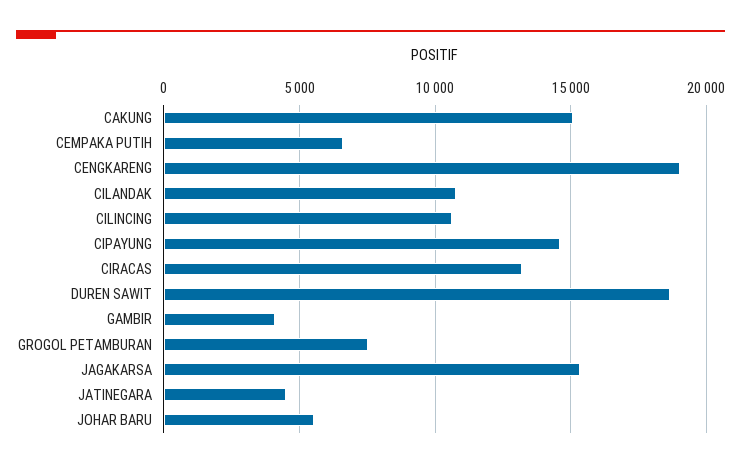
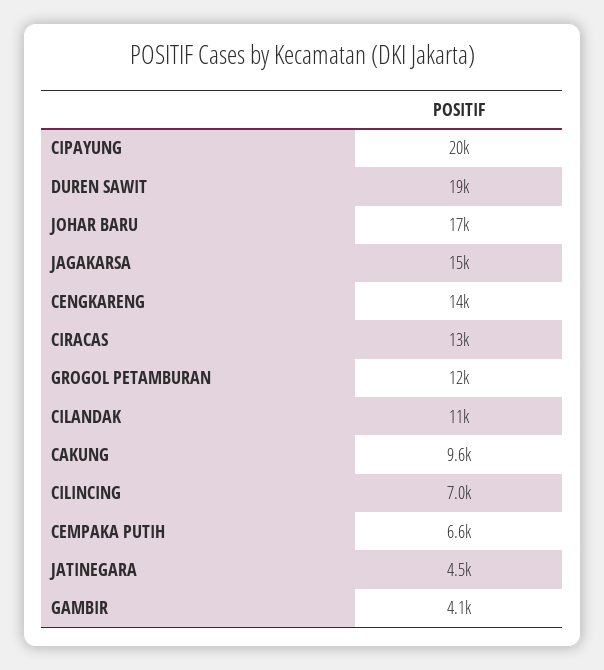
CAKUNG: 15000 -> 9600
CENGKARENG: 19000 -> 14000
CILINCING: 10500 -> 7000
CIPAYUNG: 14500 -> 20000
GROGOL PETAMBURAN: 7500 -> 12000
JOHAR BARU: 5500 -> 17000

